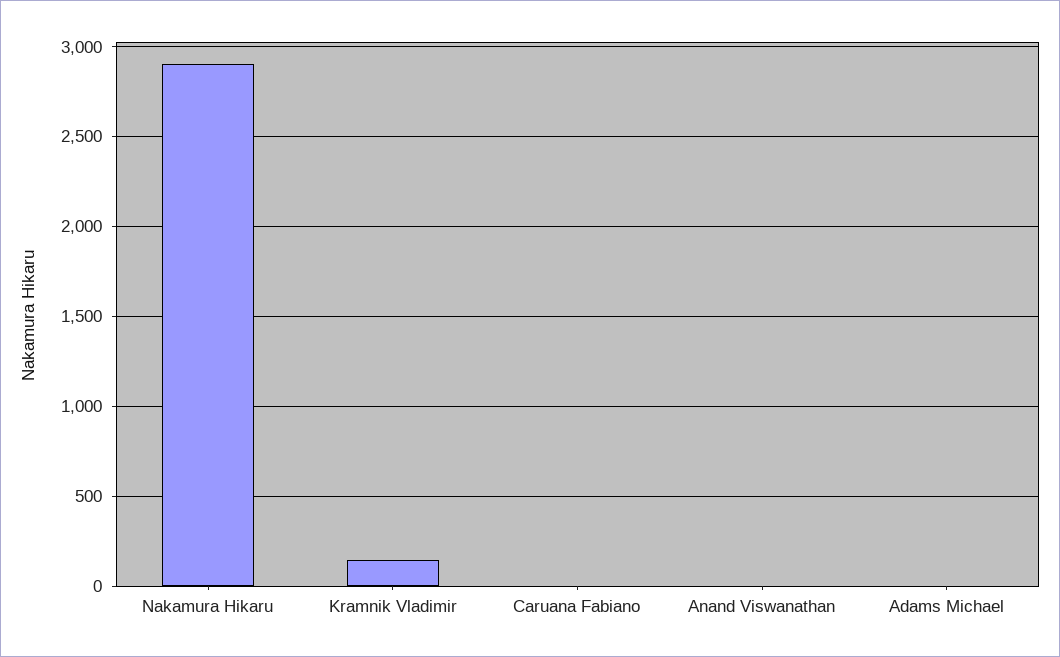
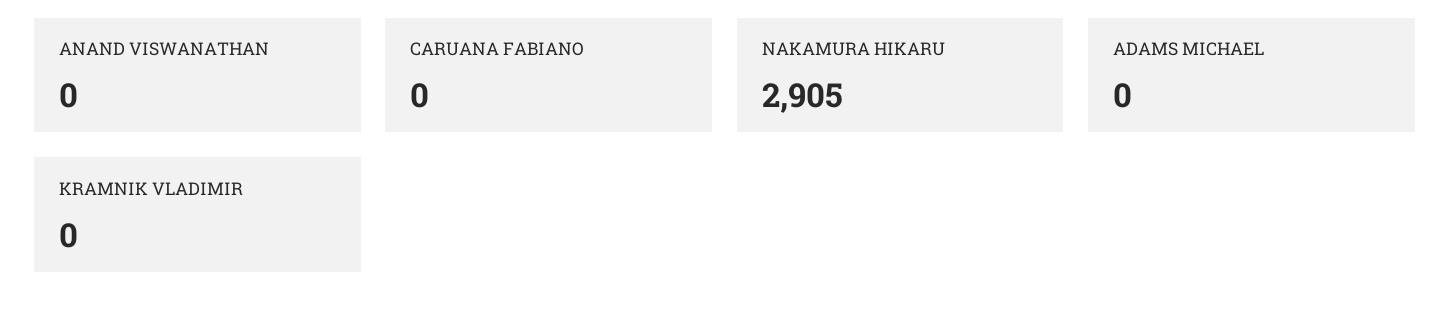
Kramnik Vladimir: 150 -> 0

